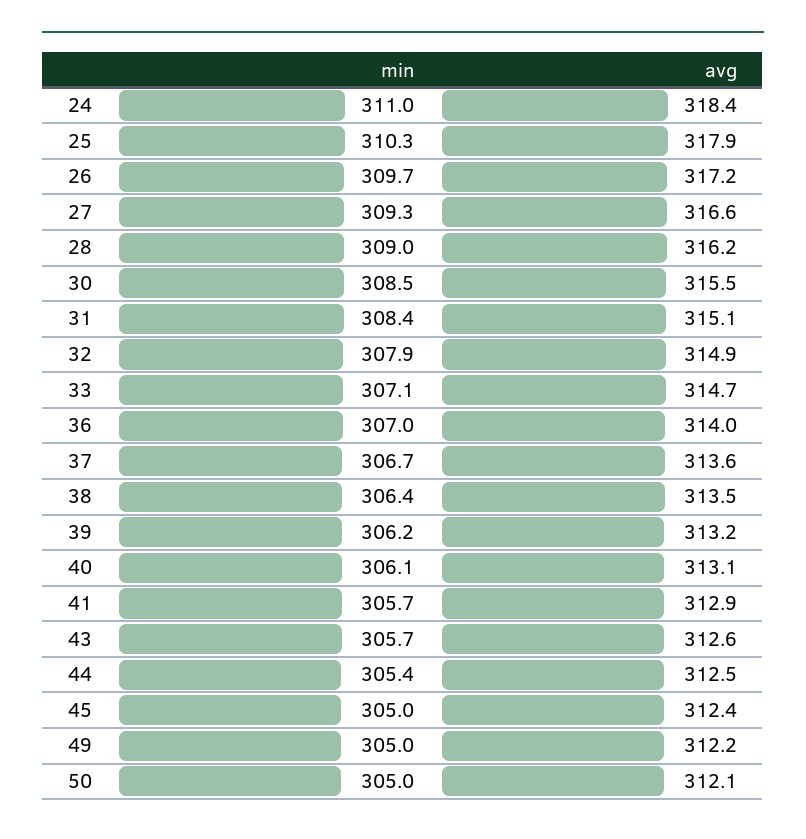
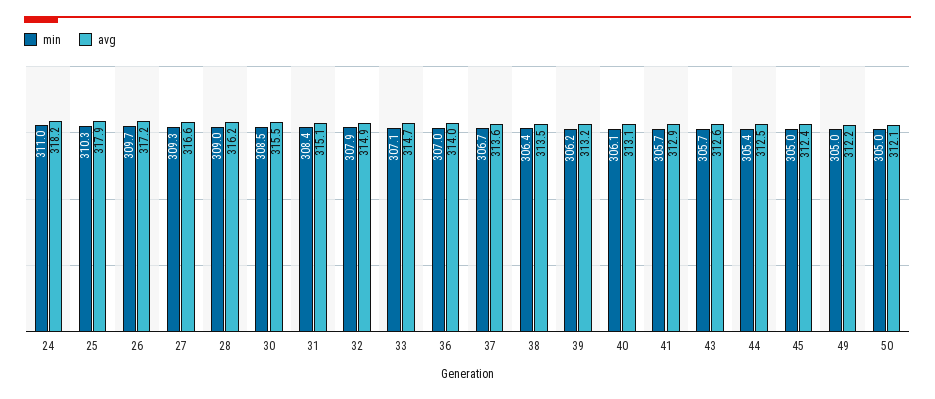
avg, 24: 318.4 -> 318.2

